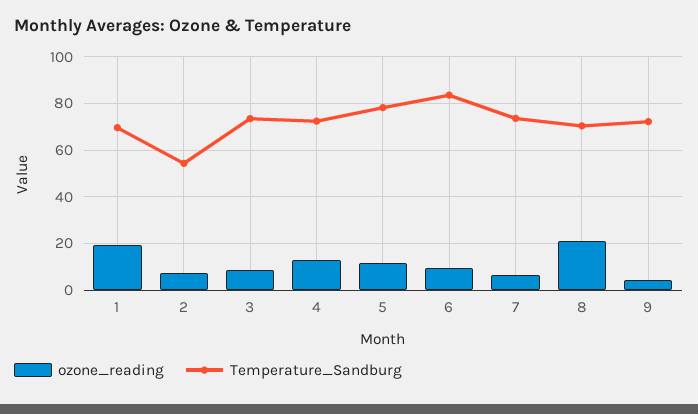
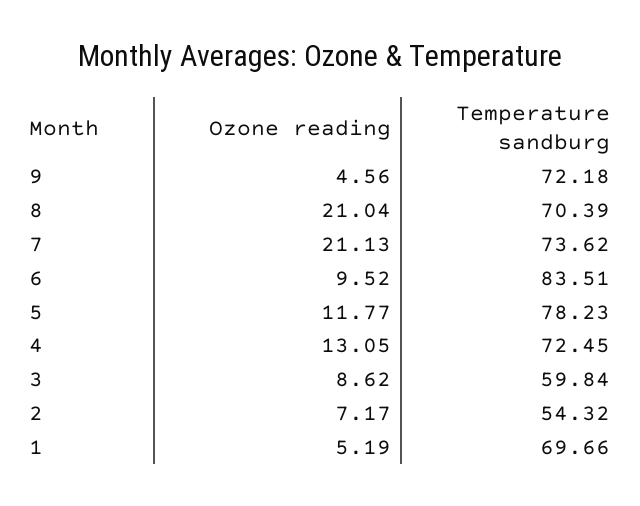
ozone_reading, 1: 20 -> 5.19
Temperature_Sandburg, 3: 75 -> 59.84
ozone_reading, 7: 5 -> 21.13

